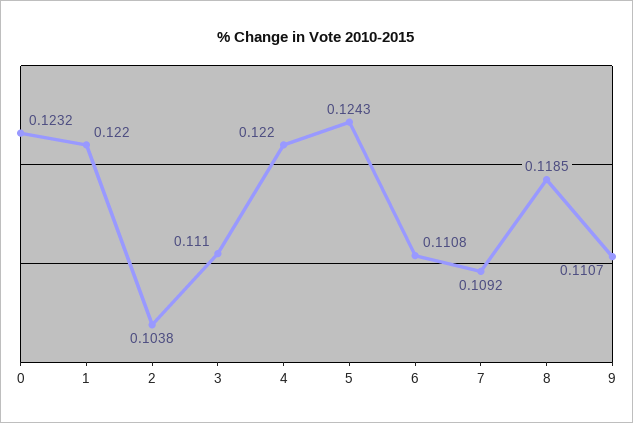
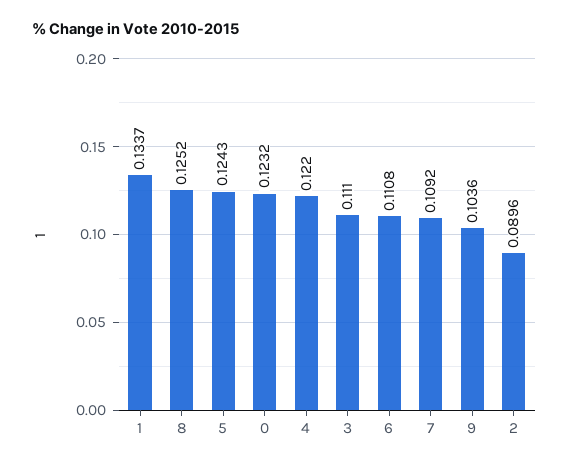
1: 0.122 -> 0.1337
2: 0.1038 -> 0.0896
8: 0.1185 -> 0.1252
9: 0.1107 -> 0.1036

